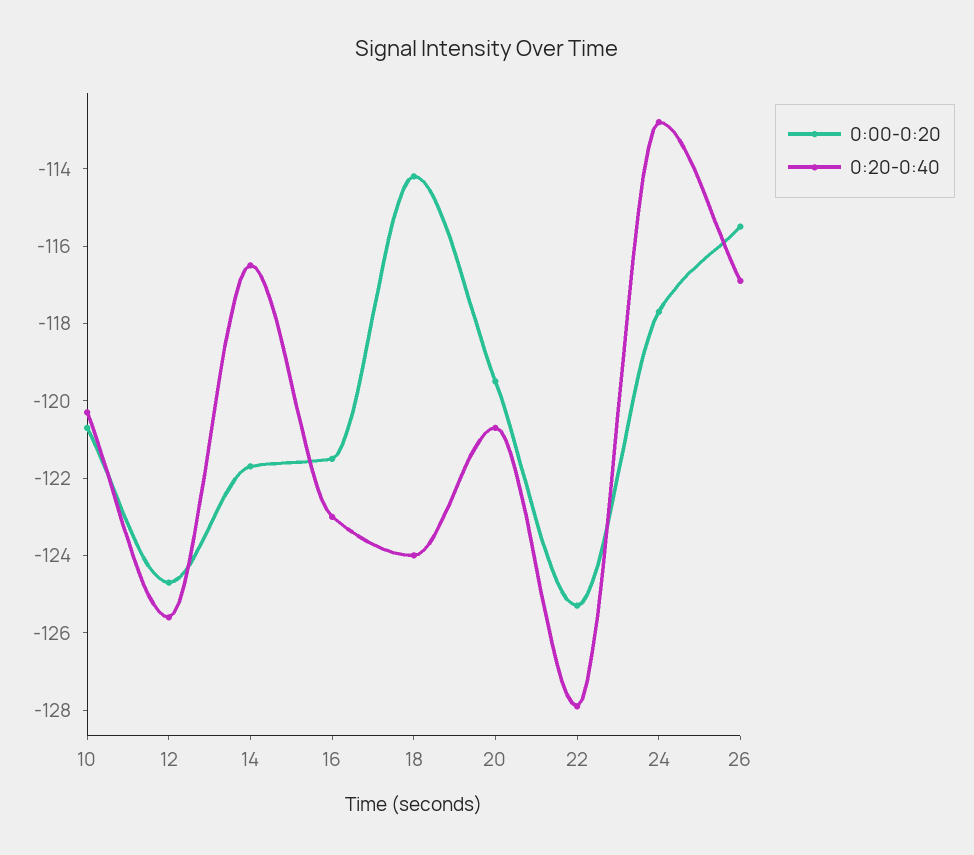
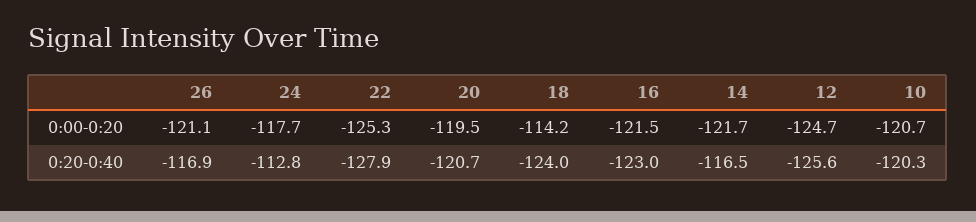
0:00-0:20, 26: -115.5 -> -121.1

